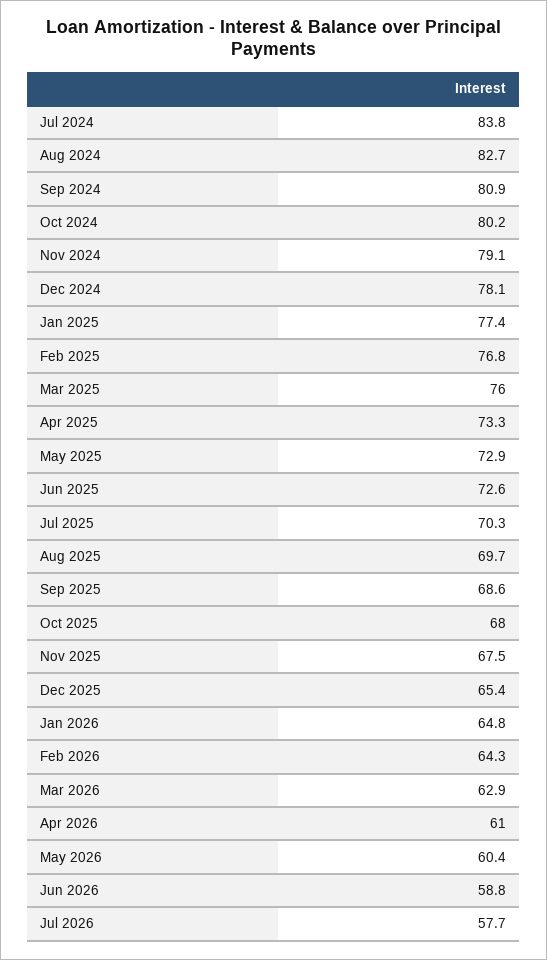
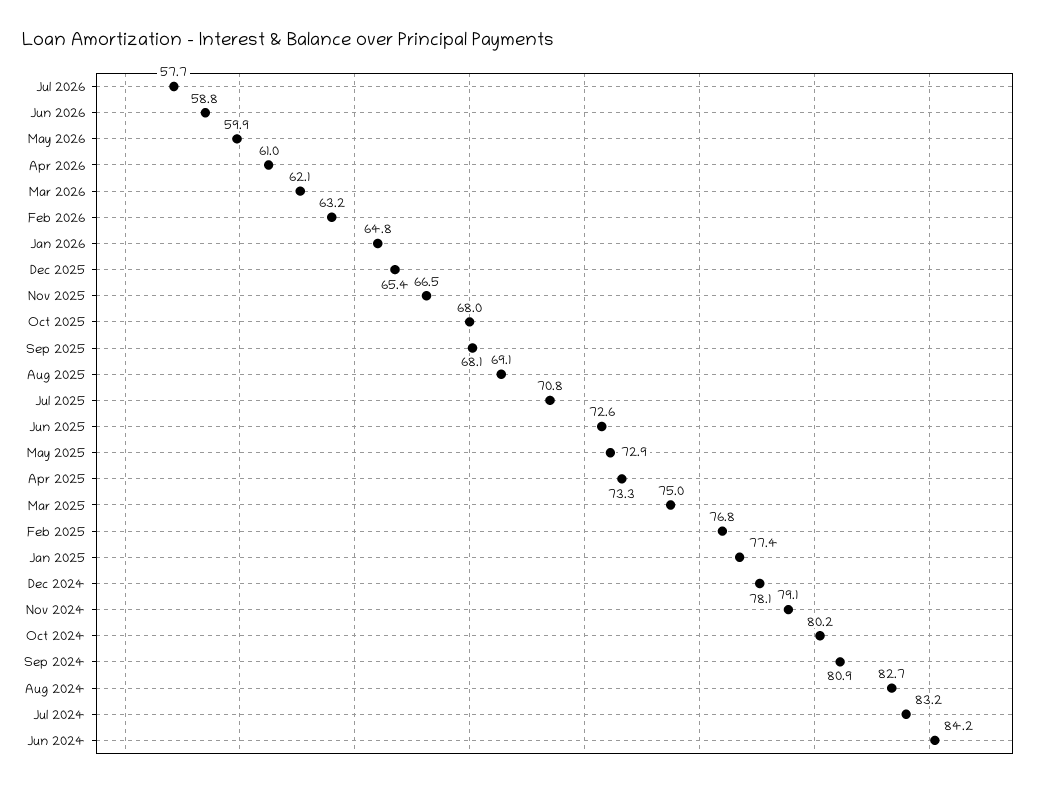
Jul 2024: 83.8 -> 83.2
Mar 2025: 76 -> 75
Jul 2025: 70.3 -> 70.8
Aug 2025: 69.7 -> 69.1
Sep 2025: 68.6 -> 68.1
Nov 2025: 67.5 -> 66.5
Feb 2026: 64.3 -> 63.2
Mar 2026: 62.9 -> 62.1
May 2026: 60.4 -> 59.9
Jun 2024: none -> 84.2

